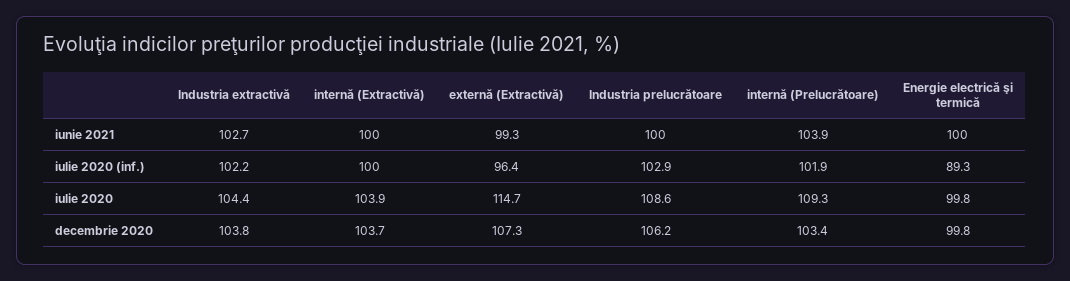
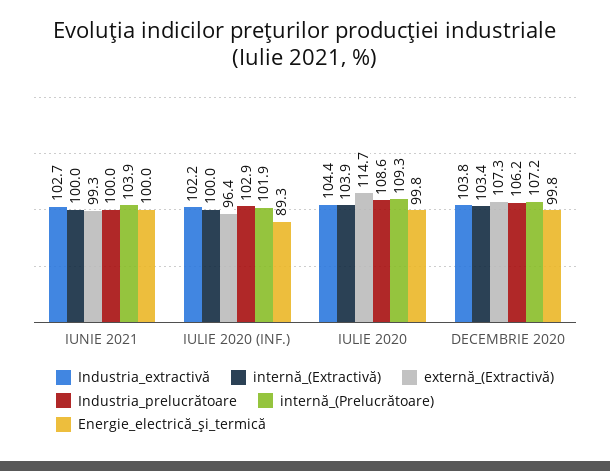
internă (Extractivă), decembrie 2020: 103.7 -> 103.4
internă (Prelucrătoare), decembrie 2020: 103.4 -> 107.2

